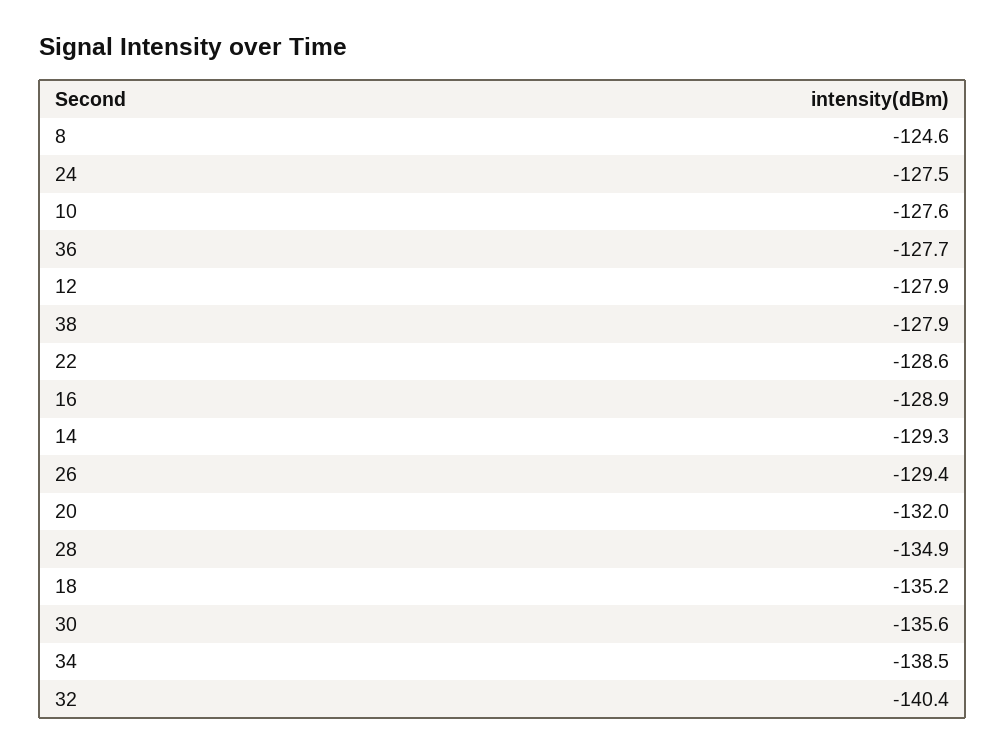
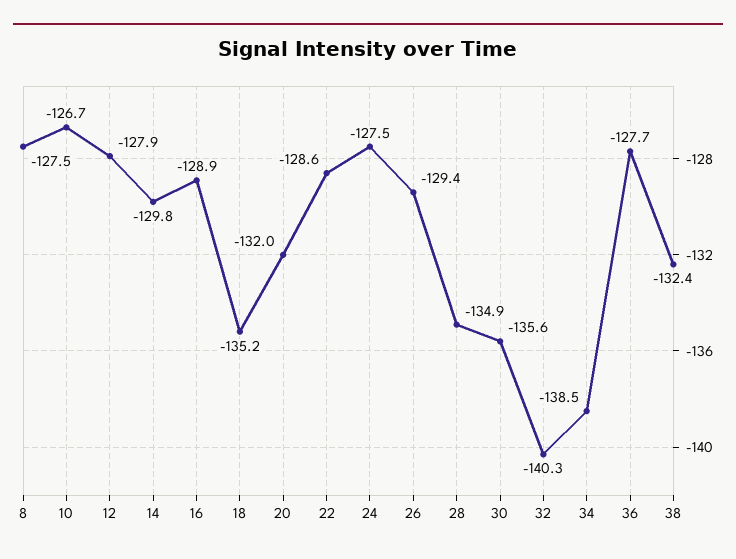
8: -124.6 -> -127.5
10: -127.6 -> -126.7
38: -127.9 -> -132.4
14: -129.3 -> -129.8
32: -140.4 -> -140.3

